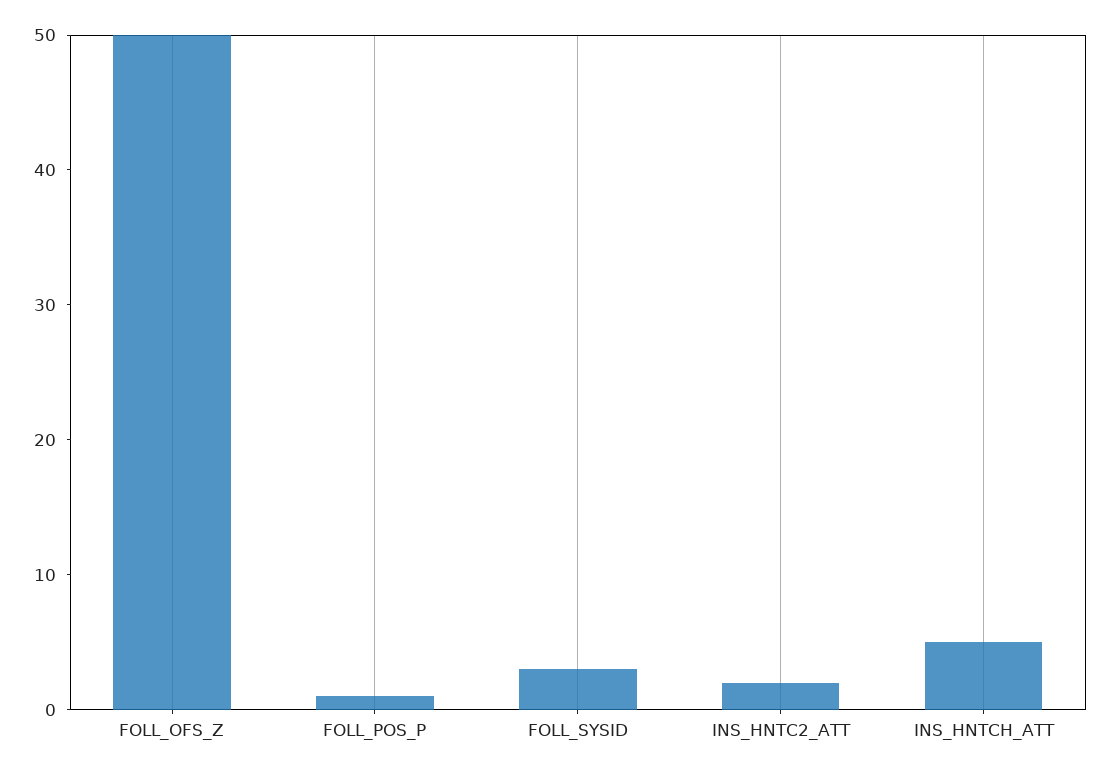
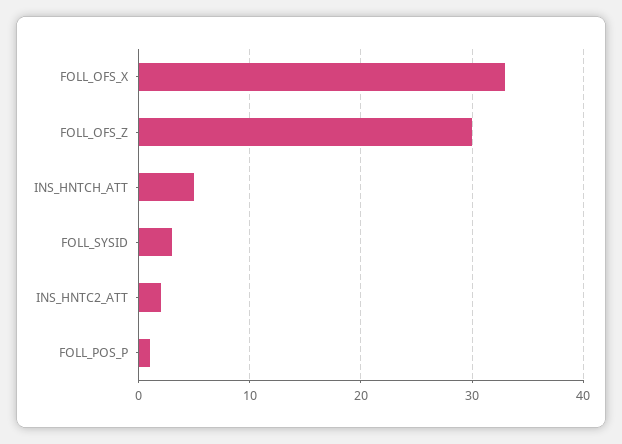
FOLL_OFS_Z: 50 -> 30
FOLL_OFS_X: none -> 33

